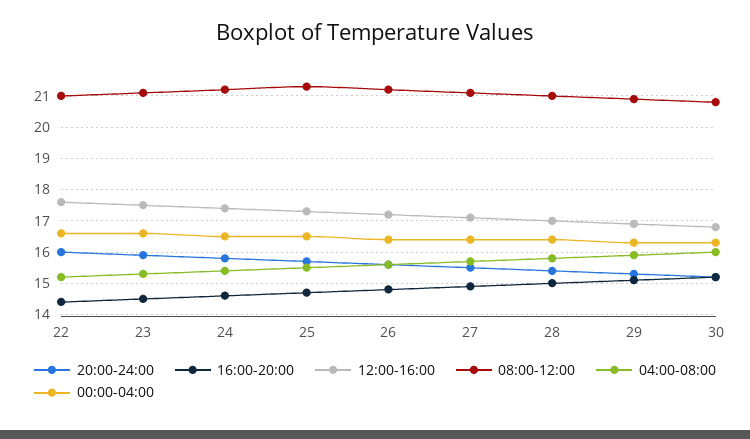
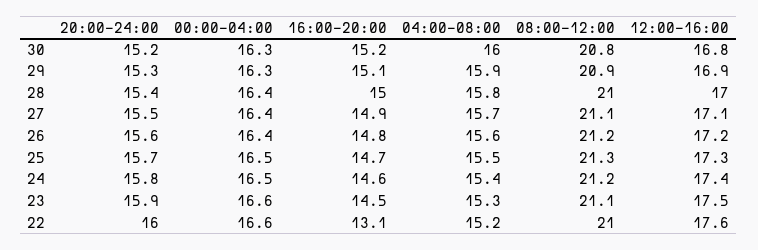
16:00-20:00, 22: 14.5 -> 13.1

